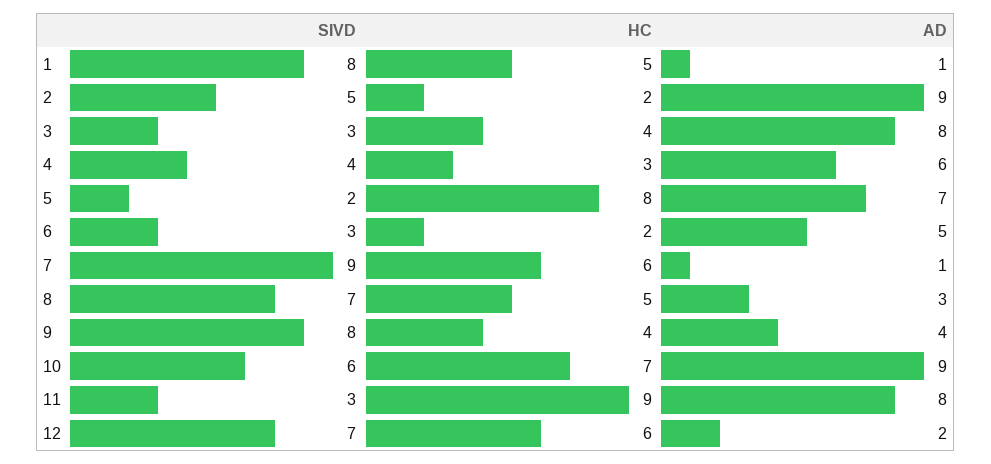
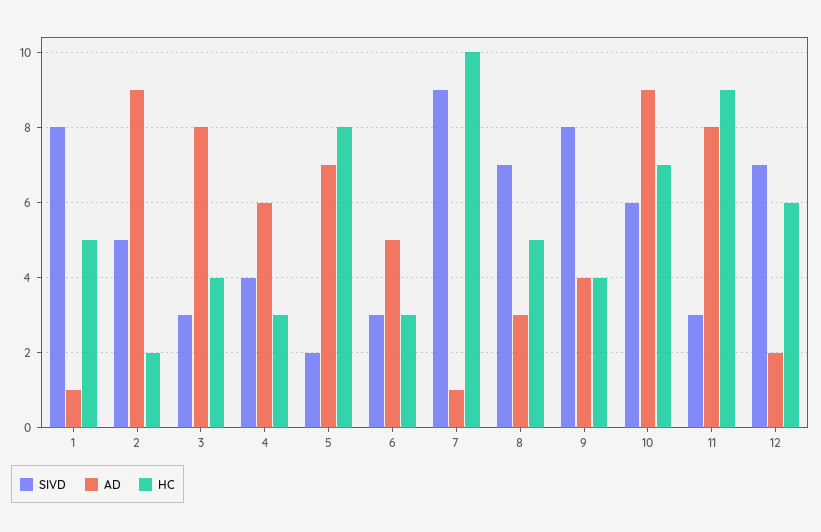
HC, 6: 2 -> 3
HC, 7: 6 -> 10

